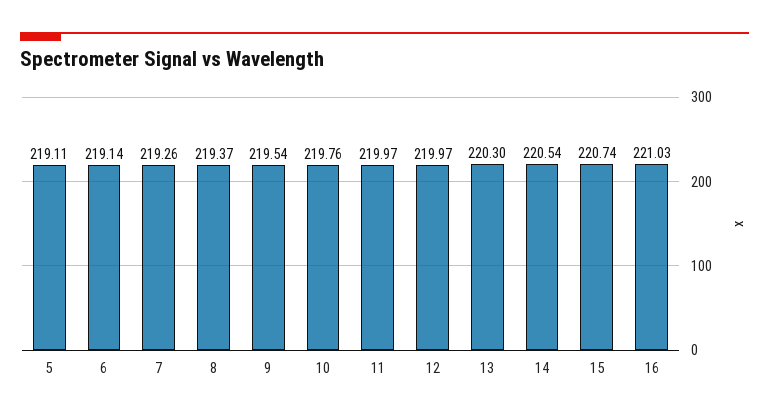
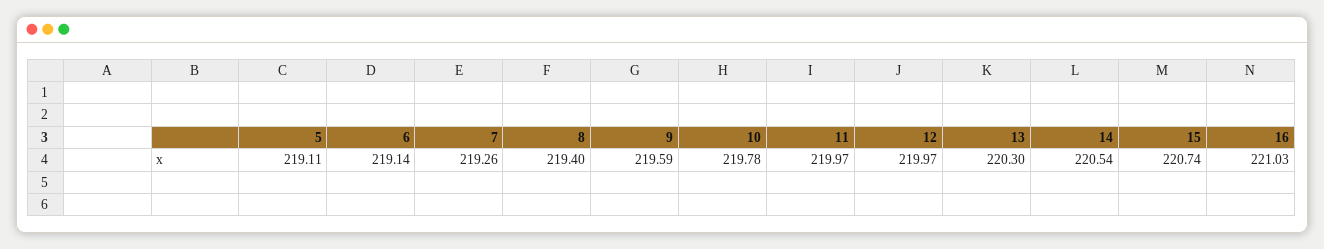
8: 219.37 -> 219.4
9: 219.54 -> 219.59
10: 219.76 -> 219.78

